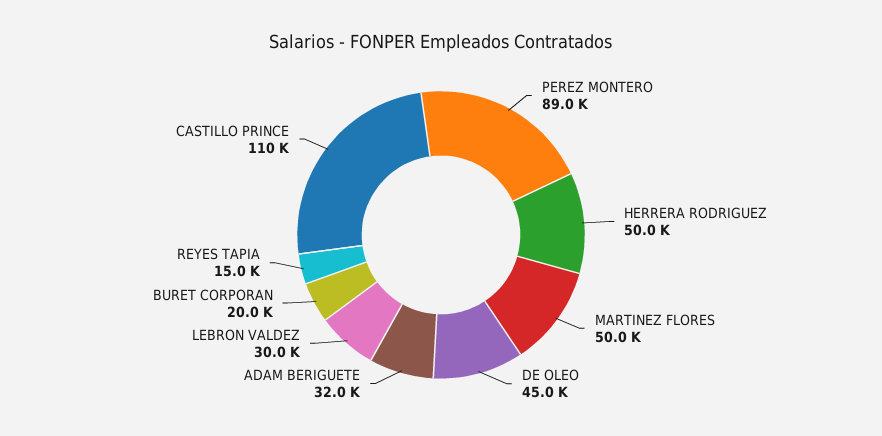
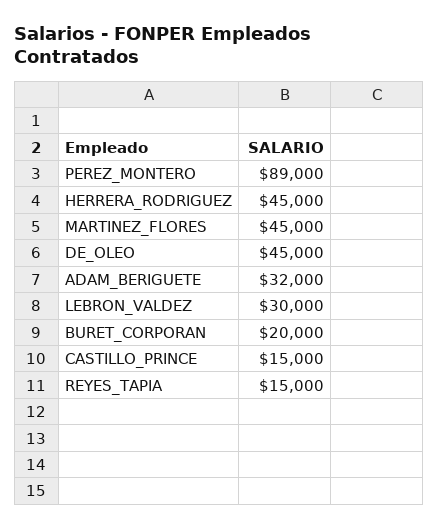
HERRERA RODRIGUEZ: 50000 -> 45000
MARTINEZ FLORES: 50000 -> 45000
CASTILLO PRINCE: 110000 -> 15000

